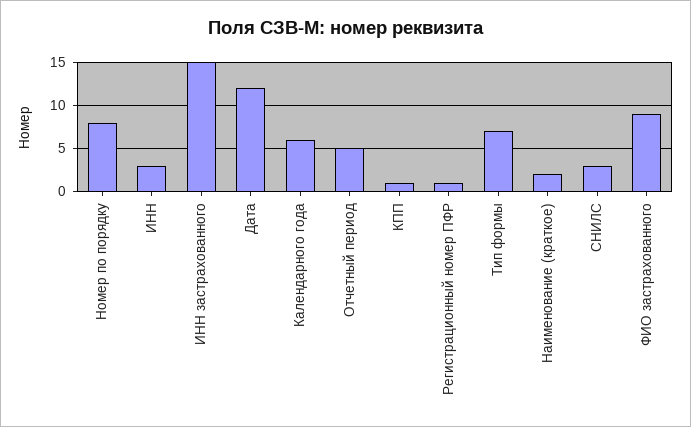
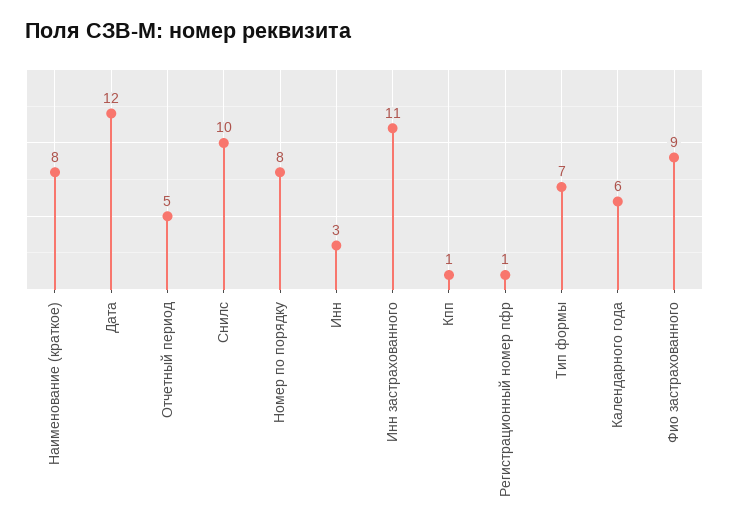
ИНН застрахованного: 15 -> 11
Наименование (краткое): 2 -> 8
СНИЛС: 3 -> 10

